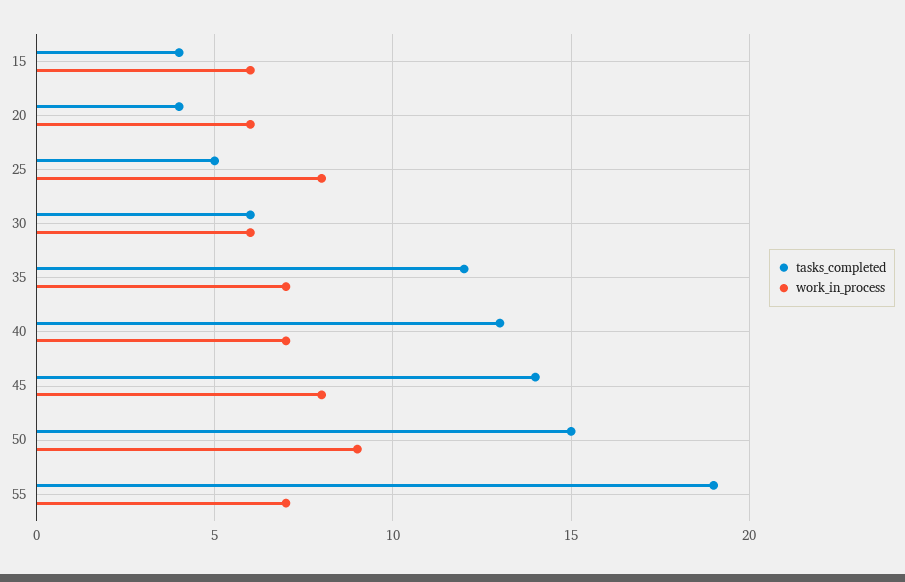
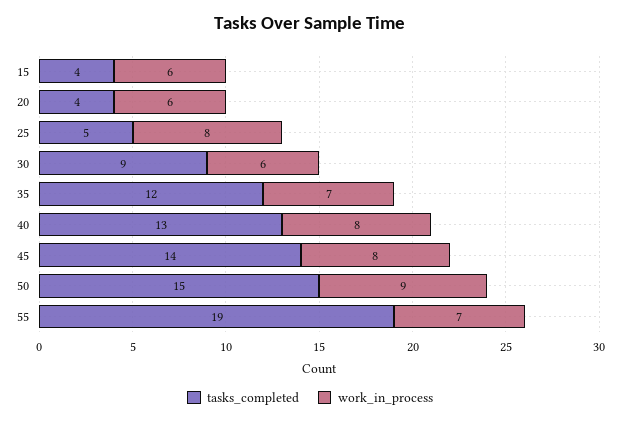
tasks_completed, 30: 6 -> 9
work_in_process, 40: 7 -> 8

